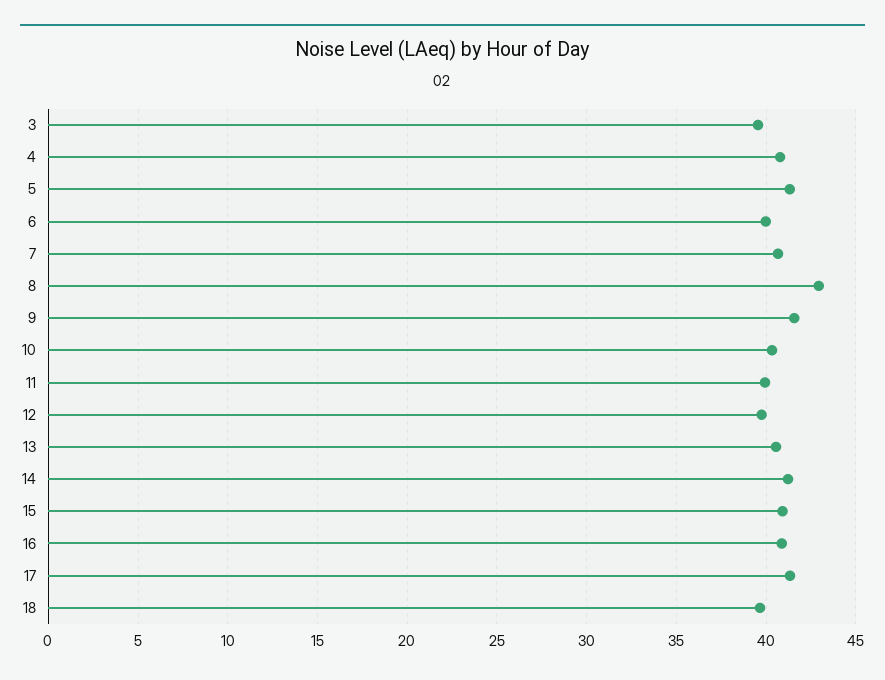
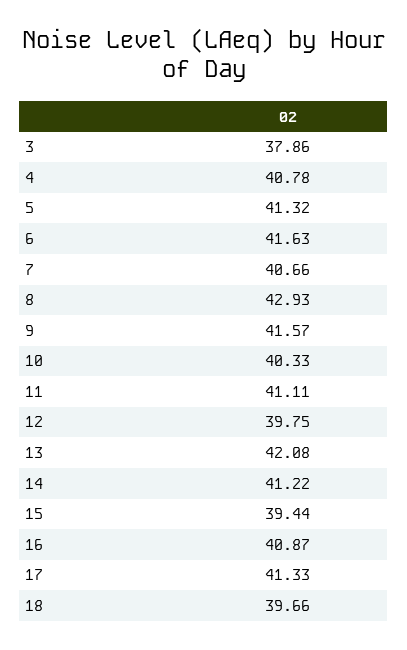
3: 39.5 -> 37.86
6: 40 -> 41.63
11: 40 -> 41.11
13: 40.5 -> 42.08
15: 41 -> 39.44

